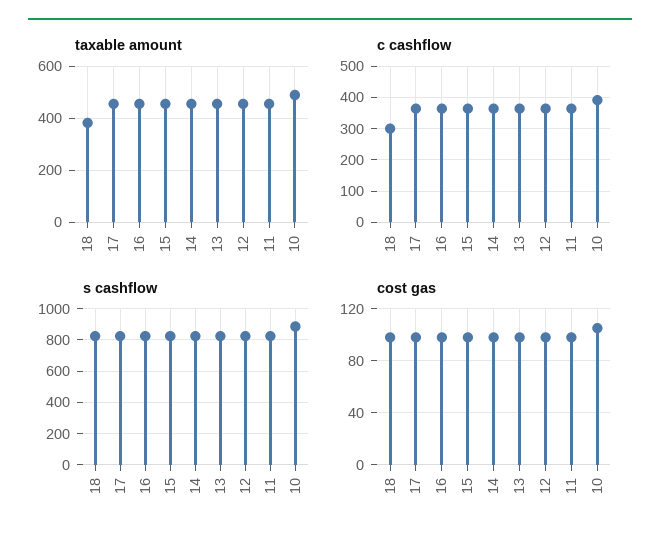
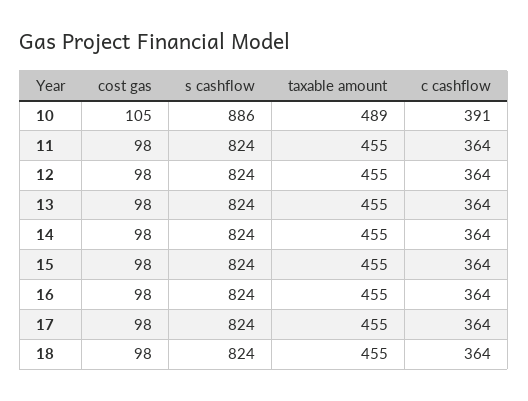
taxable amount, 18: 375 -> 455
c cashflow, 18: 300 -> 364

